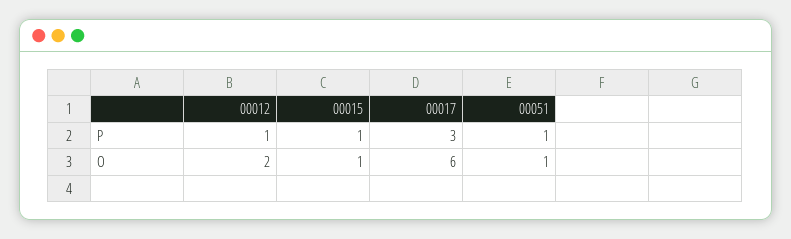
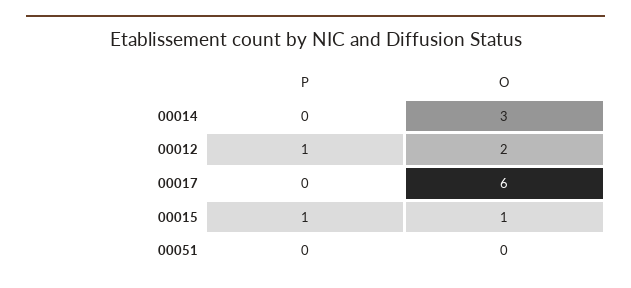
00017, P: 3 -> 0
00051, P: 1 -> 0
00051, O: 1 -> 0
00014, P: none -> 0
00014, O: none -> 3

